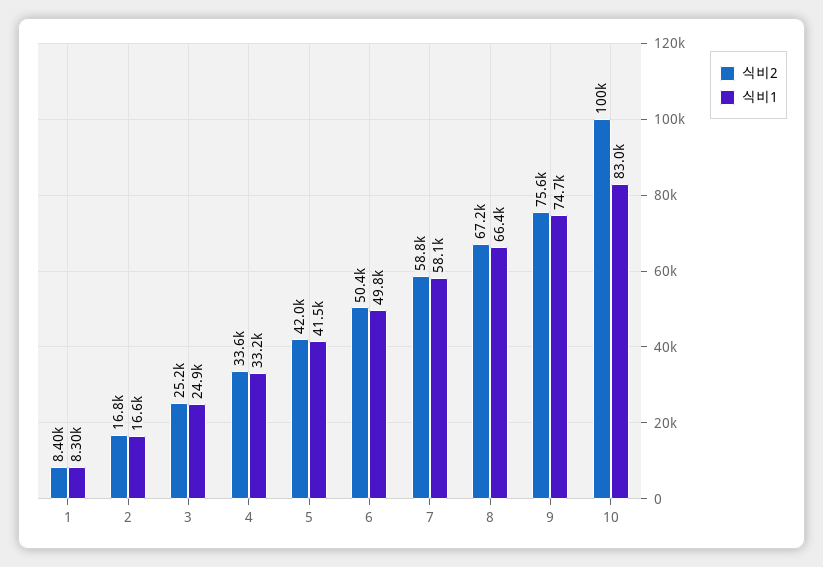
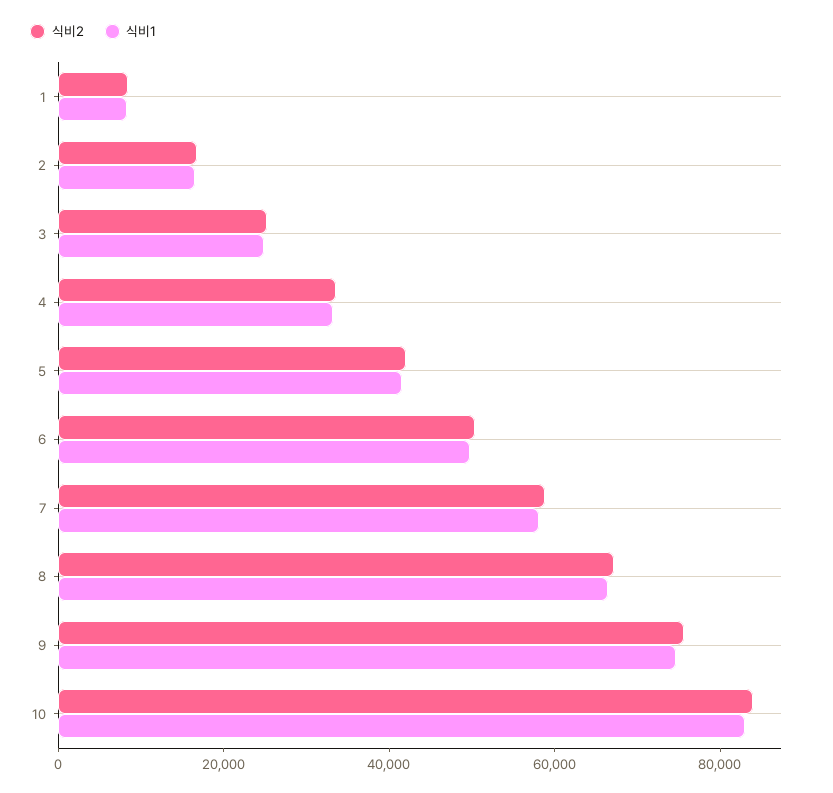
식비2, 10: 100000 -> 85000

